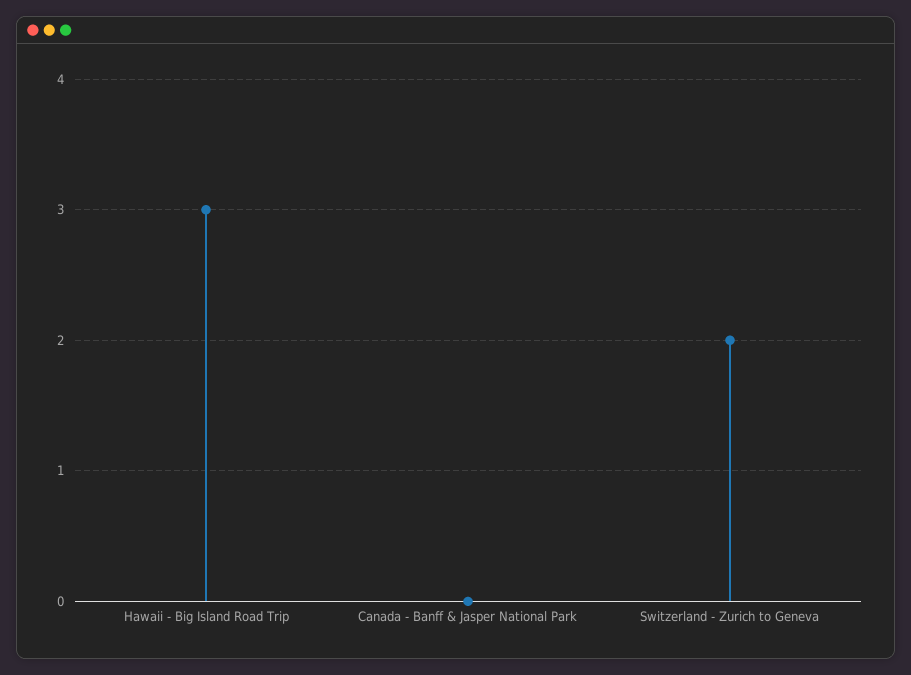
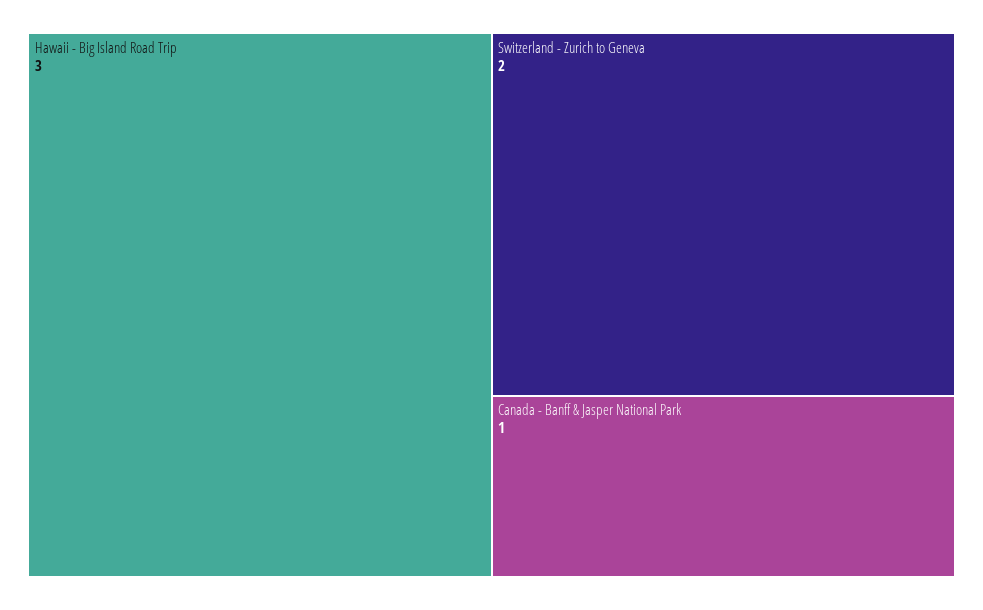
Canada - Banff & Jasper National Park: 0 -> 1

